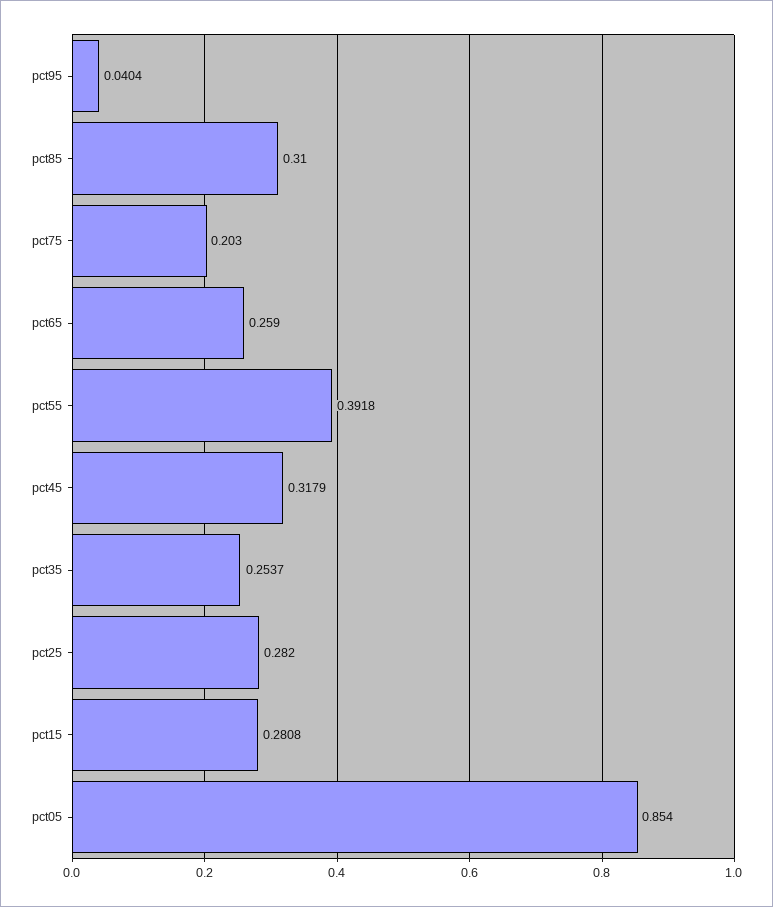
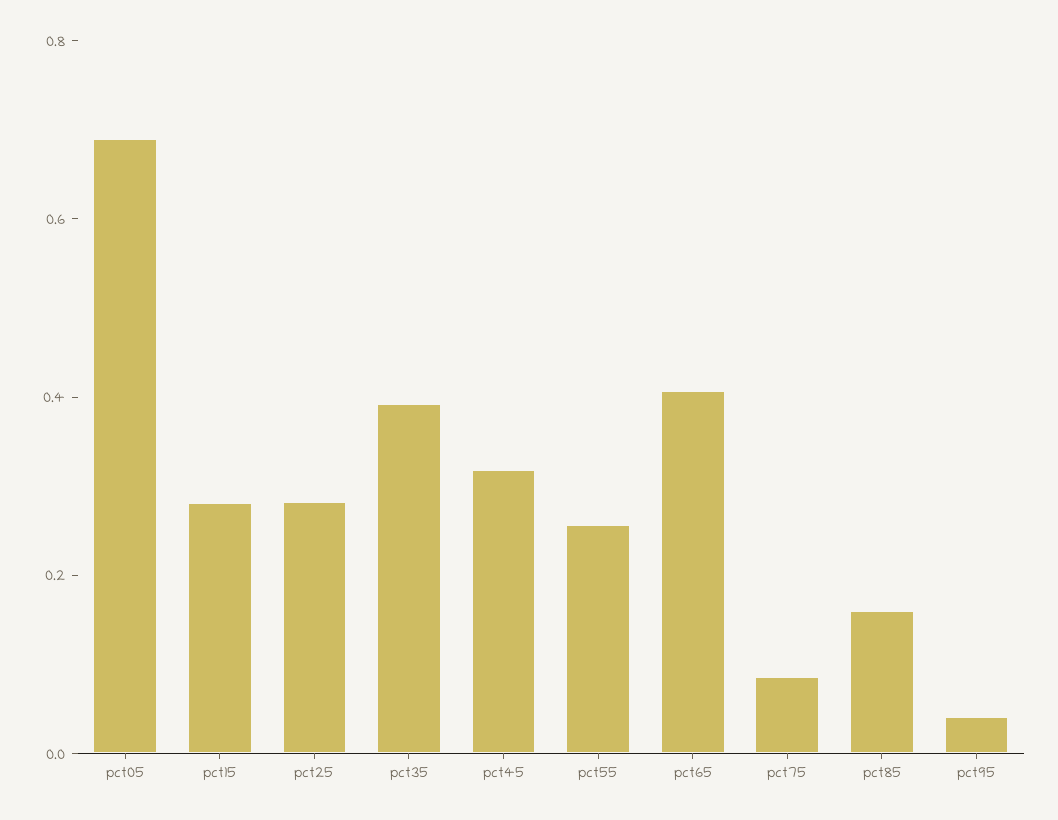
pct85: 0.31 -> 0.15
pct75: 0.203 -> 0.1
pct65: 0.259 -> 0.4
pct55: 0.3918 -> 0.25
pct35: 0.2537 -> 0.4
pct05: 0.854 -> 0.7

